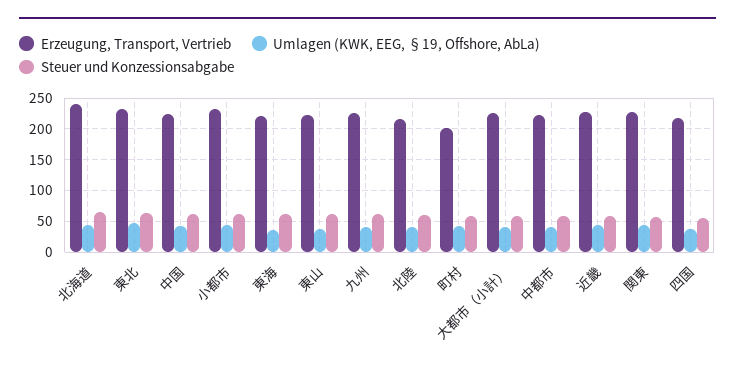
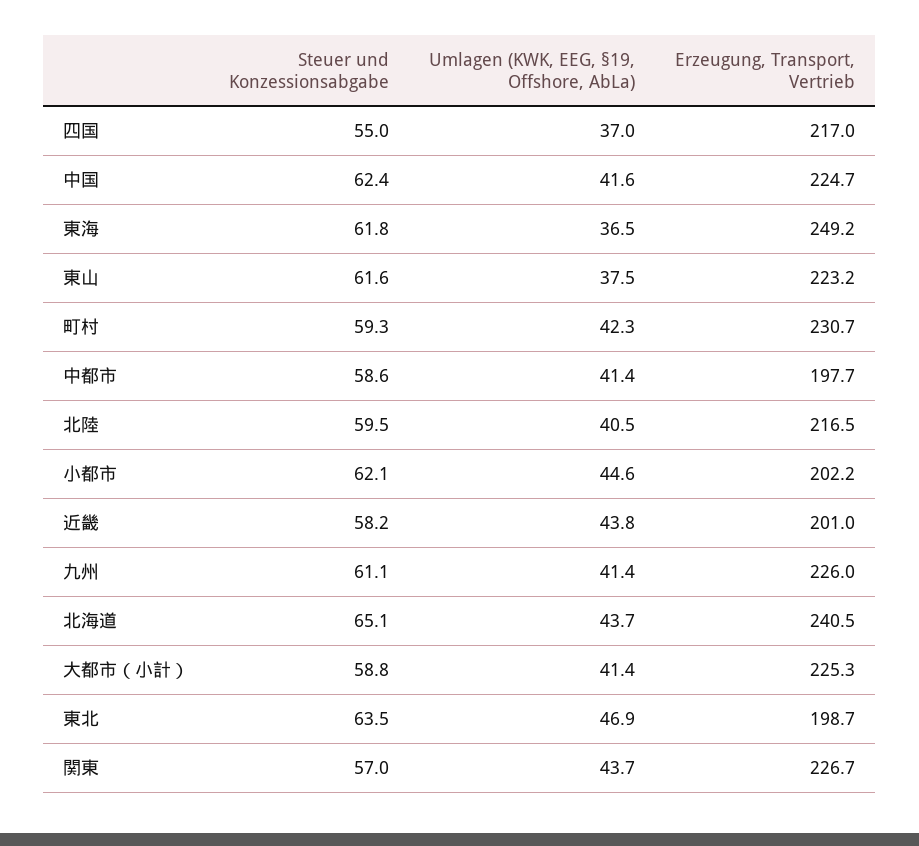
Erzeugung, Transport, Vertrieb, 東北: 230 -> 198.7
Erzeugung, Transport, Vertrieb, 小都市: 230 -> 202.2
Erzeugung, Transport, Vertrieb, 東海: 220 -> 249.2
Erzeugung, Transport, Vertrieb, 町村: 200 -> 230.7
Erzeugung, Transport, Vertrieb, 中都市: 220 -> 197.7
Erzeugung, Transport, Vertrieb, 近畿: 230 -> 201

